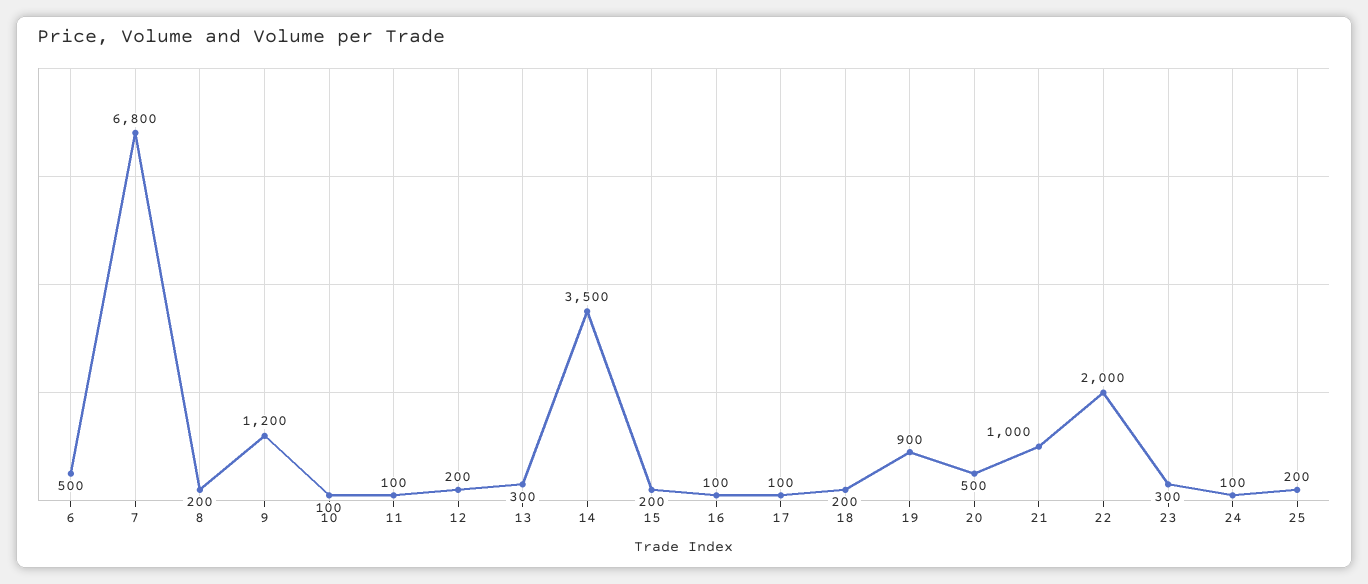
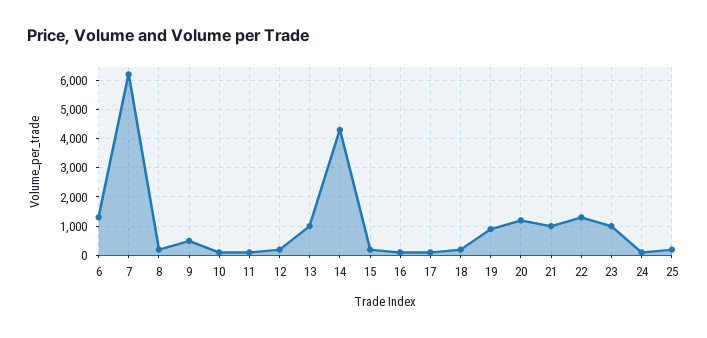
6: 500 -> 1250
7: 6800 -> 6250
9: 1200 -> 500
13: 300 -> 1000
14: 3500 -> 4250
20: 500 -> 1250
22: 2000 -> 1250
23: 300 -> 1000

